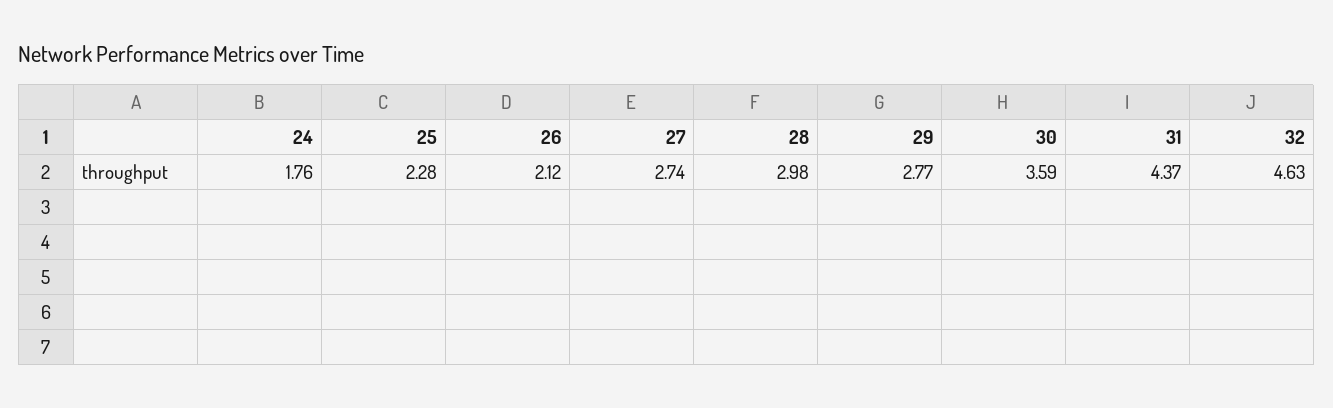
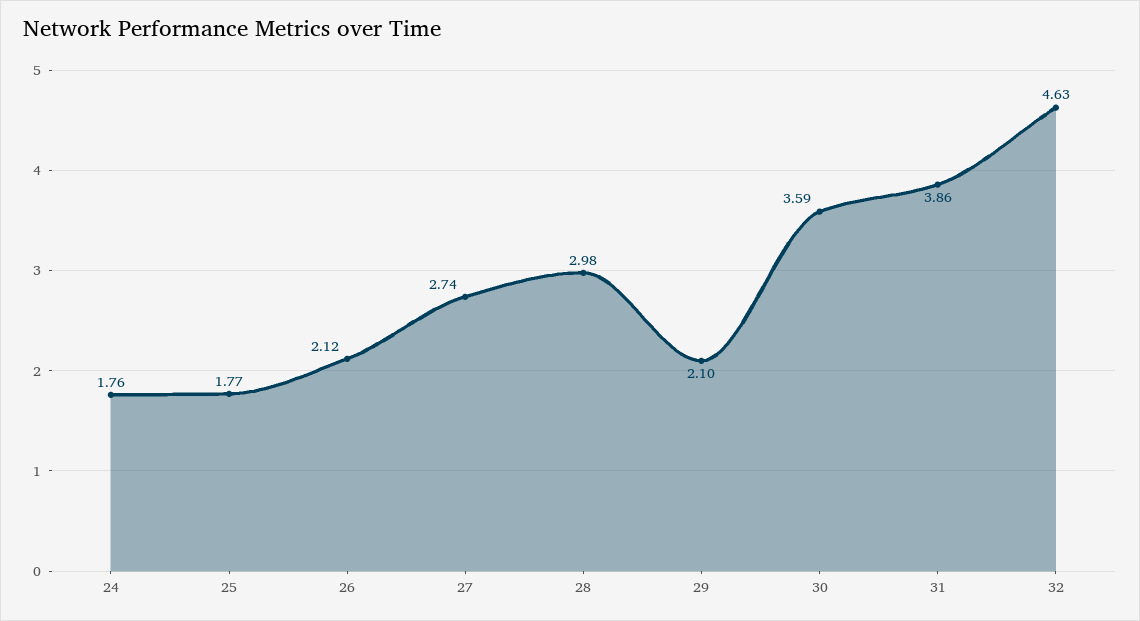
25: 2.28 -> 1.77
29: 2.77 -> 2.1
31: 4.37 -> 3.86

